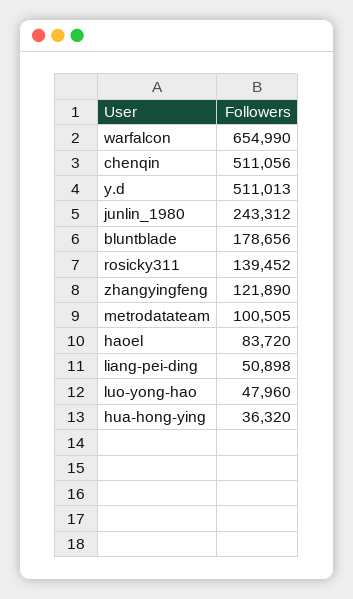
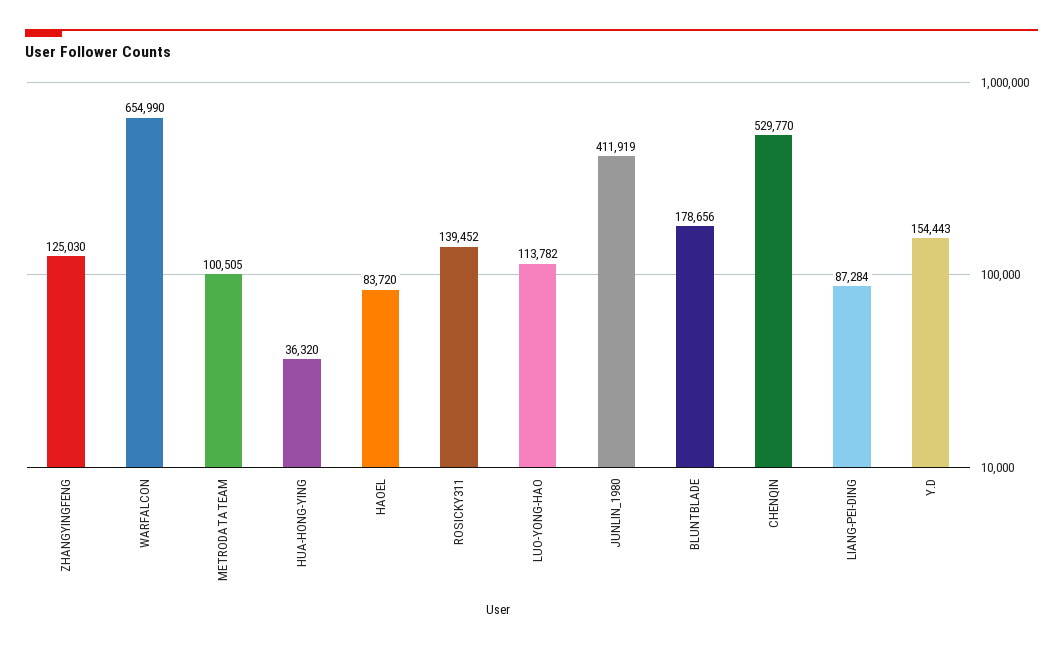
chenqin: 511056 -> 529770
y.d: 511013 -> 154443
junlin_1980: 243312 -> 411919
zhangyingfeng: 121890 -> 125030
liang-pei-ding: 50898 -> 87284
luo-yong-hao: 47960 -> 113782

